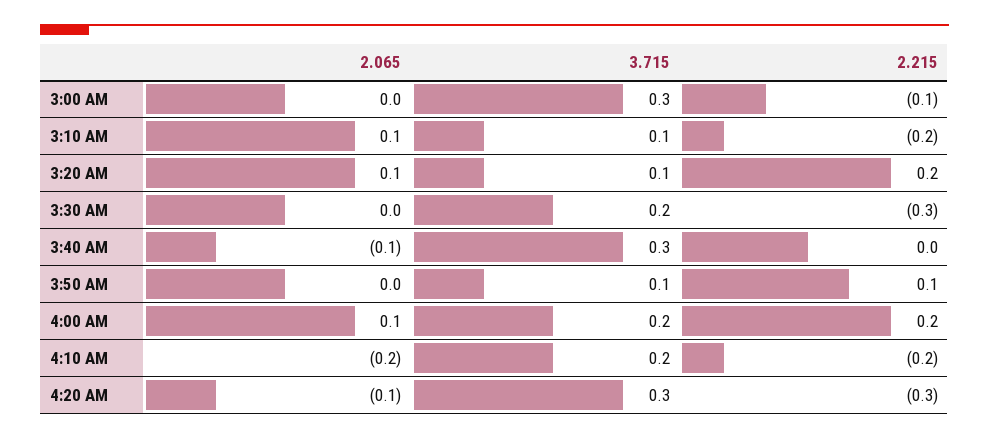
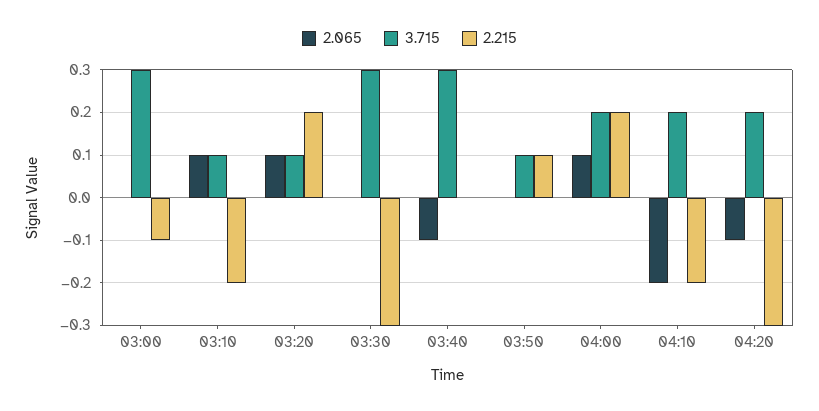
3.715, 3:30 AM: 0.2 -> 0.3
3.715, 4:20 AM: 0.3 -> 0.2

